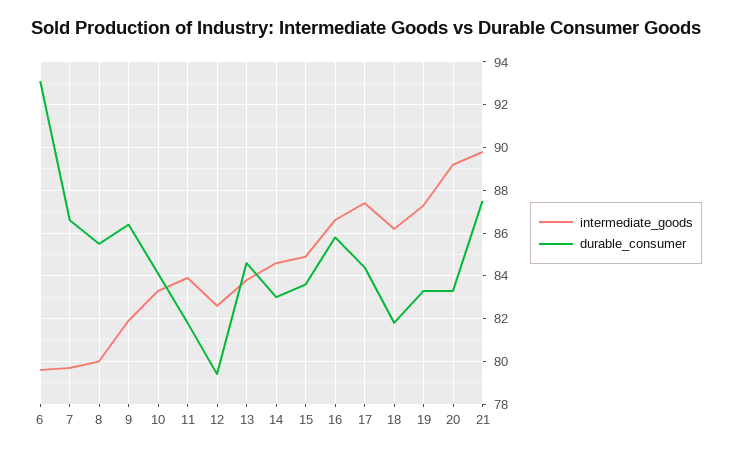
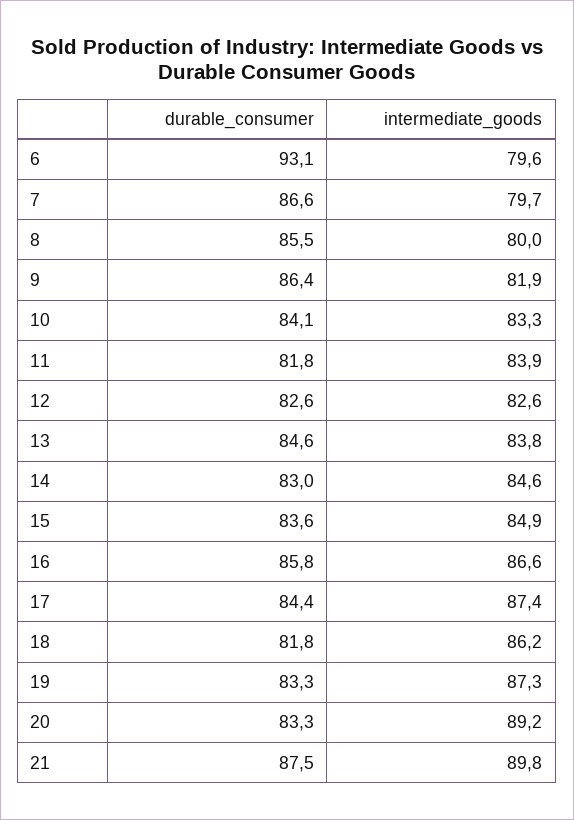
durable_consumer, 12: 79.5 -> 82.6

